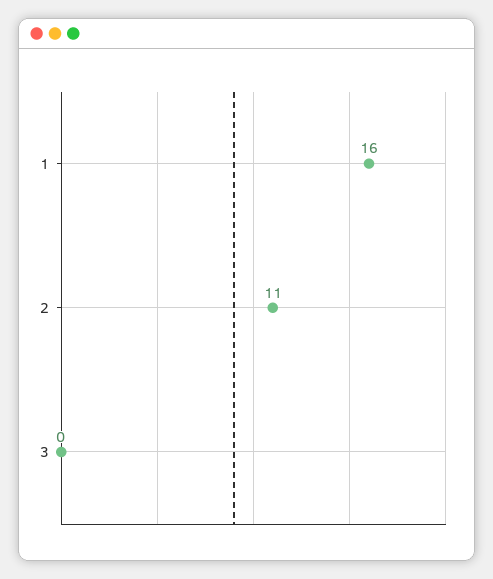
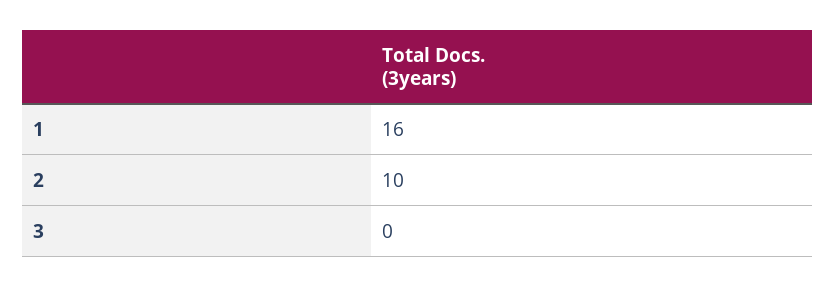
2: 11 -> 10

